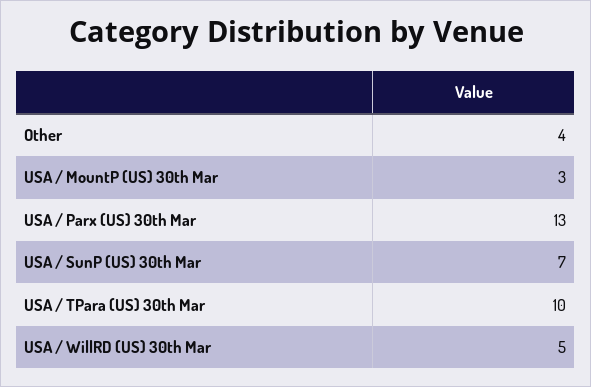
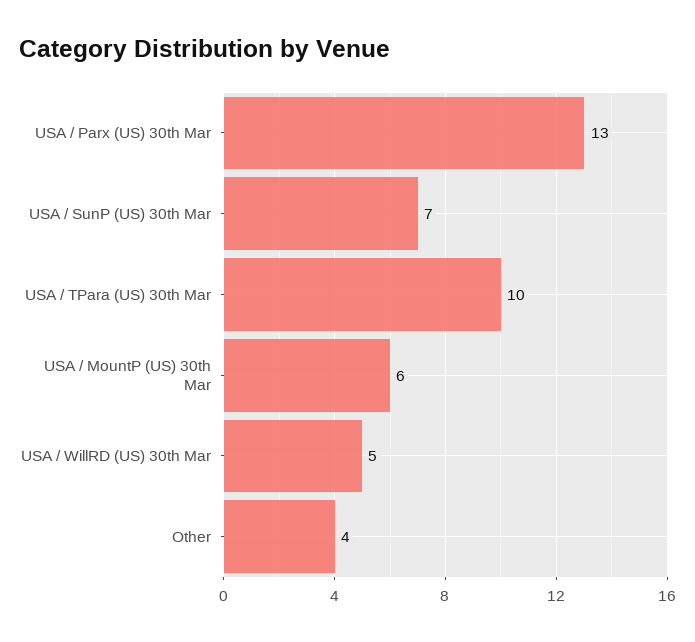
USA / MountP (US) 30th Mar: 3 -> 6

